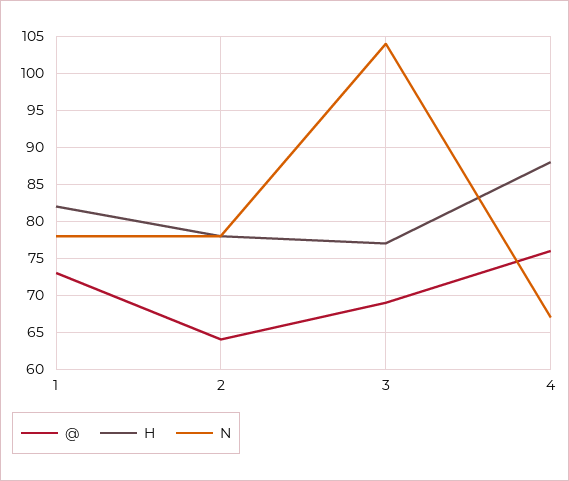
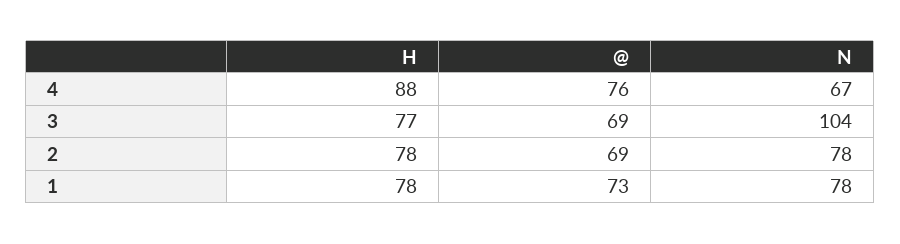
H, 1: 82 -> 78
@, 2: 64 -> 69

